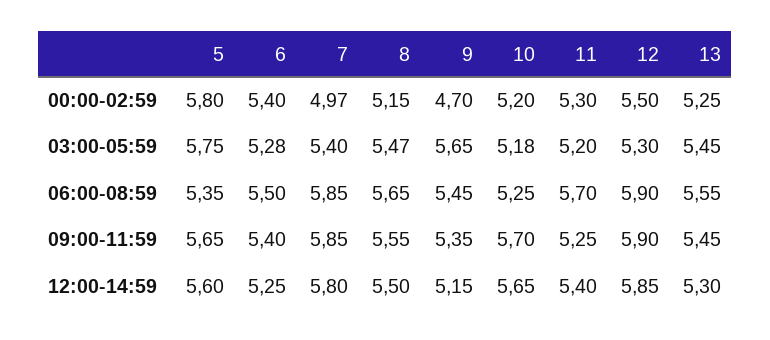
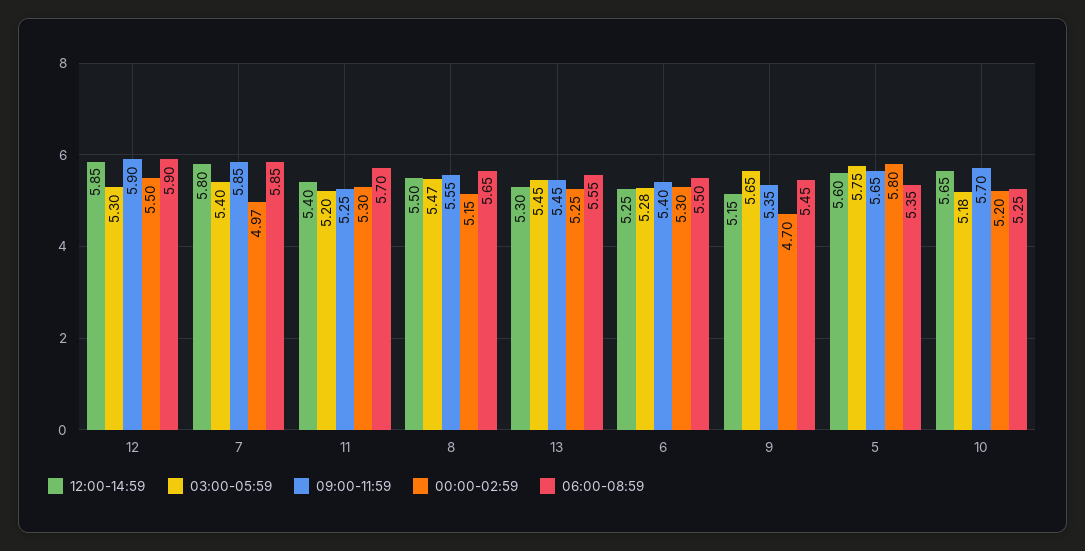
00:00-02:59, 6: 5.4 -> 5.3

